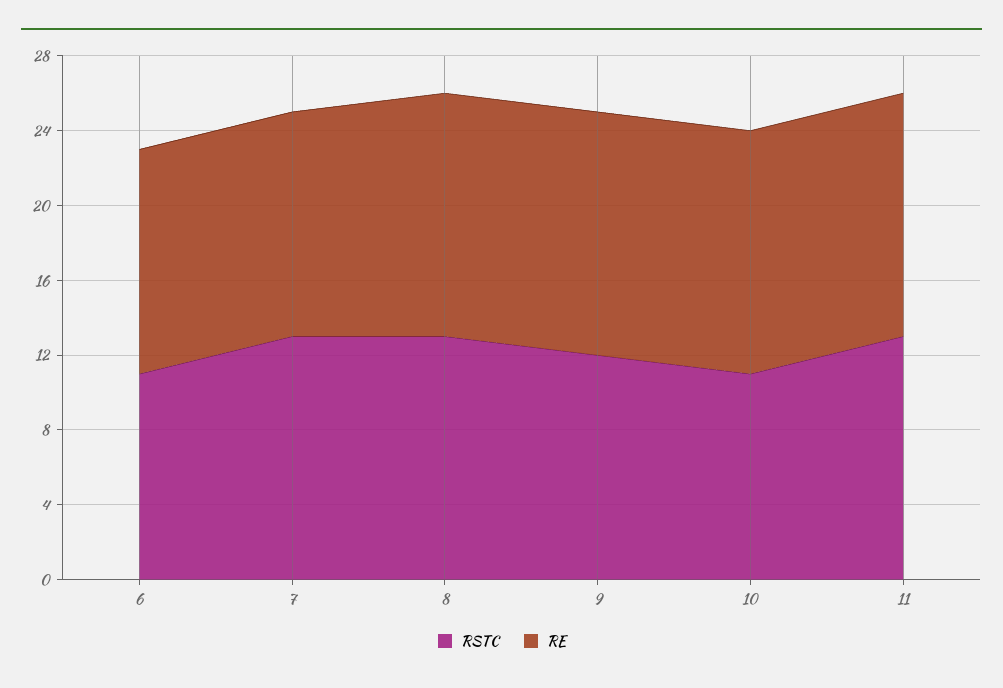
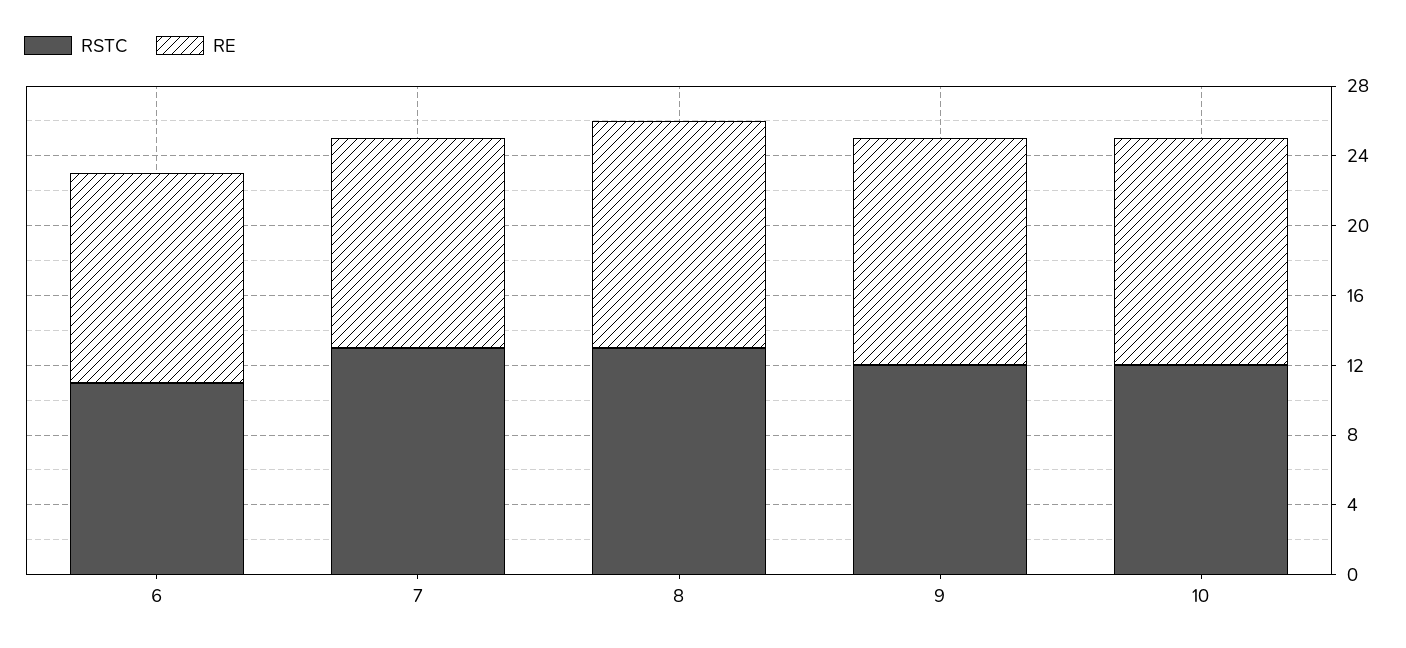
RSTC, 10: 11 -> 12
RSTC, 11: 13 -> none
RE, 11: 13 -> none

